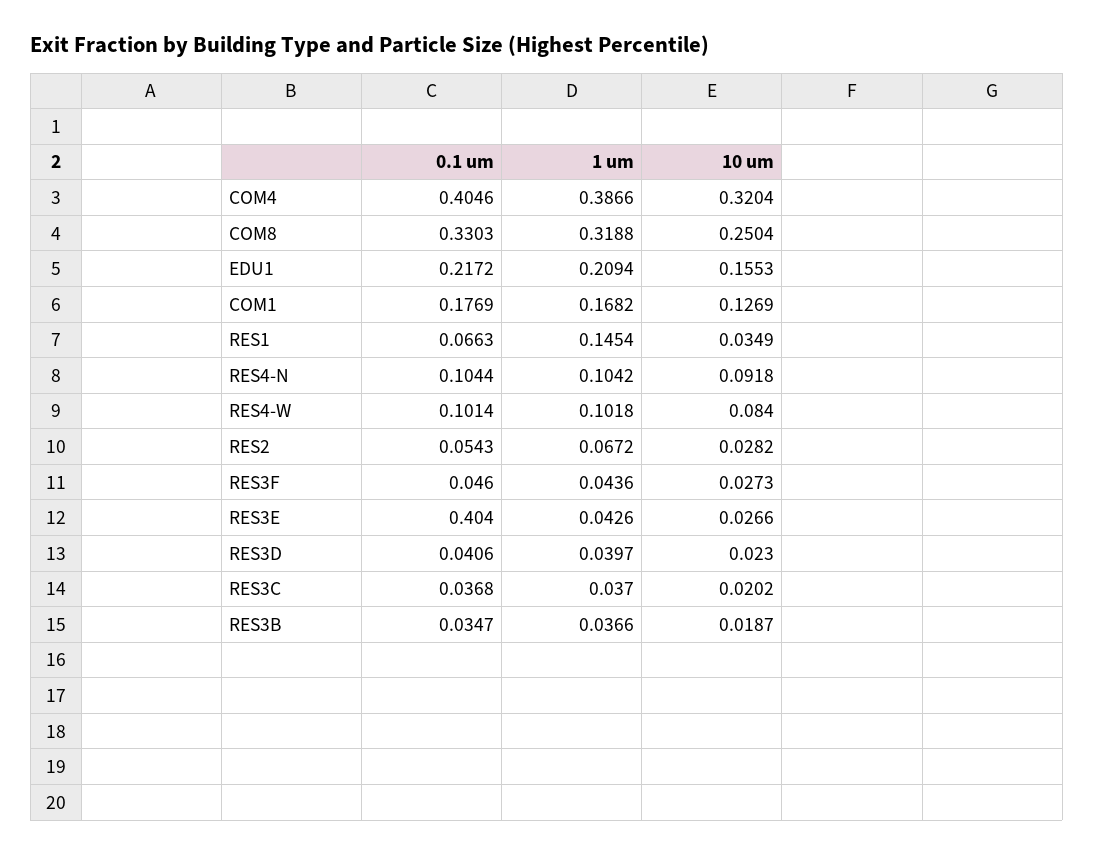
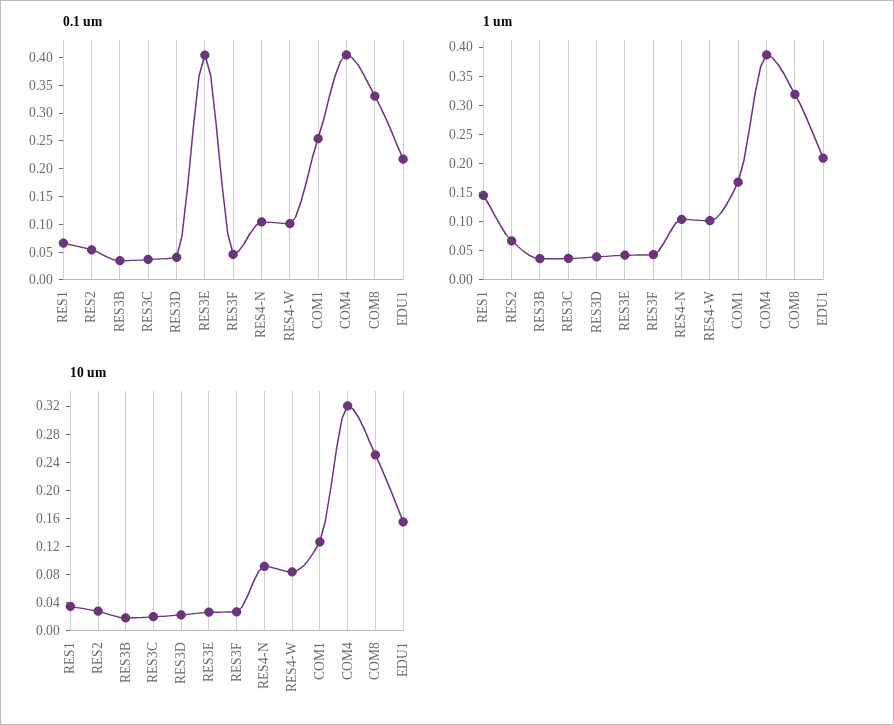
0.1 um, COM1: 0.1769 -> 0.25

